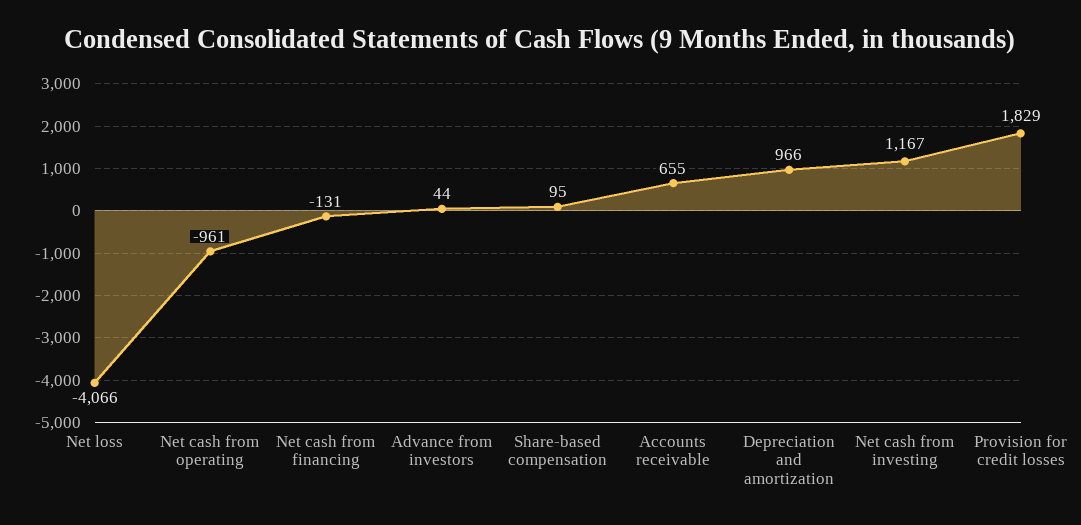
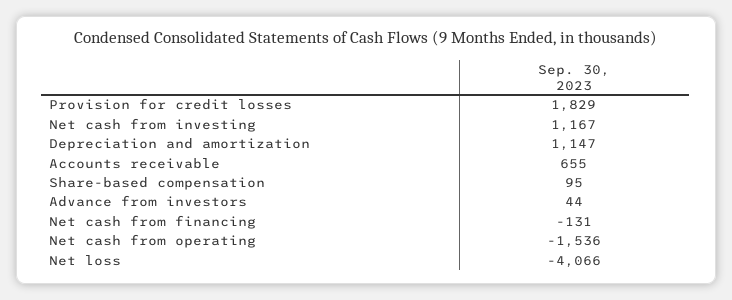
Net cash from operating: -961 -> -1536
Depreciation and amortization: 966 -> 1147

